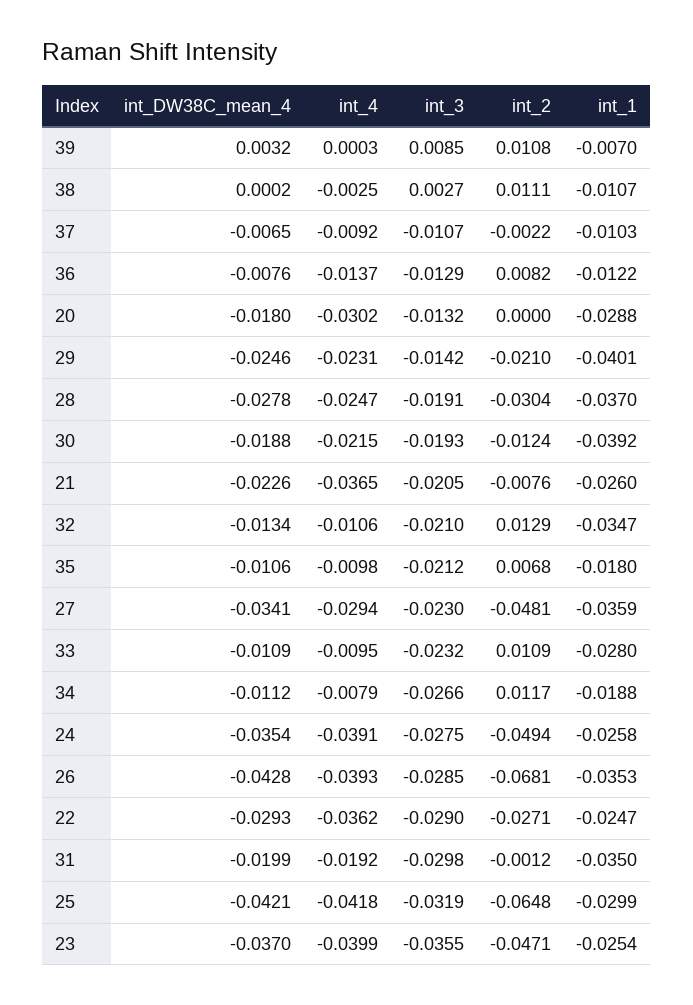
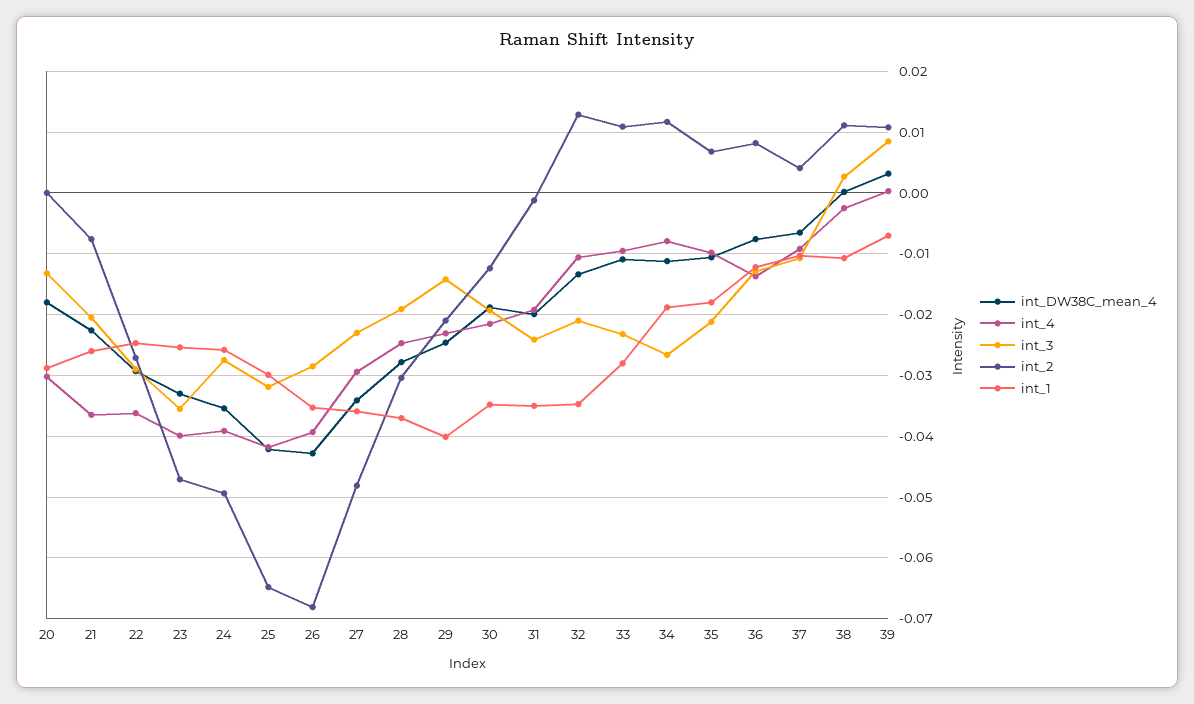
int_2, 37: -0.0022 -> 0.004
int_1, 30: -0.0392 -> -0.035
int_3, 31: -0.0298 -> -0.024
int_DW38C_mean_4, 23: -0.037 -> -0.033

